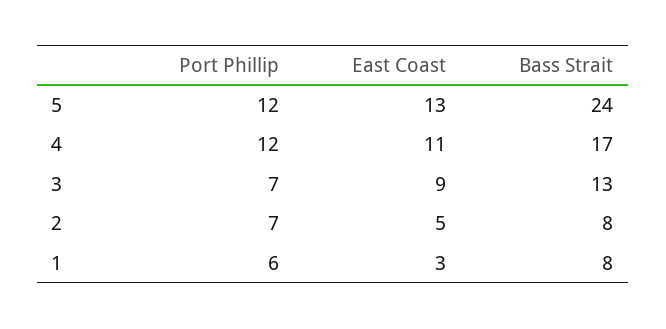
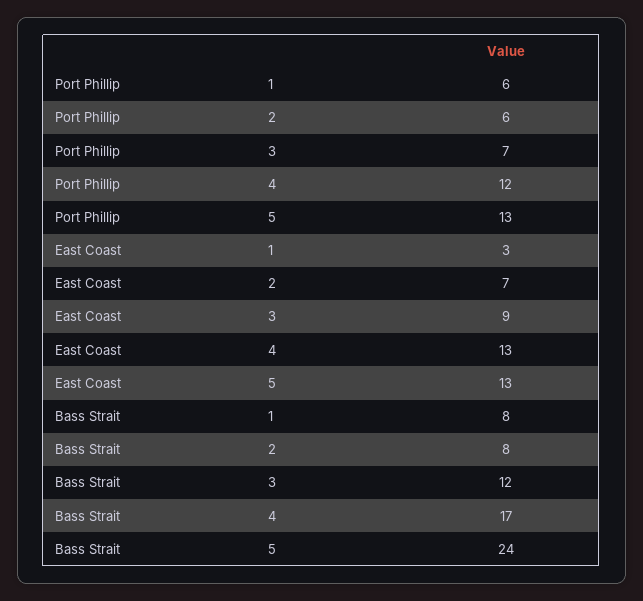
Port Phillip, 5: 12 -> 13
East Coast, 4: 11 -> 13
Bass Strait, 3: 13 -> 12
Port Phillip, 2: 7 -> 6
East Coast, 2: 5 -> 7

